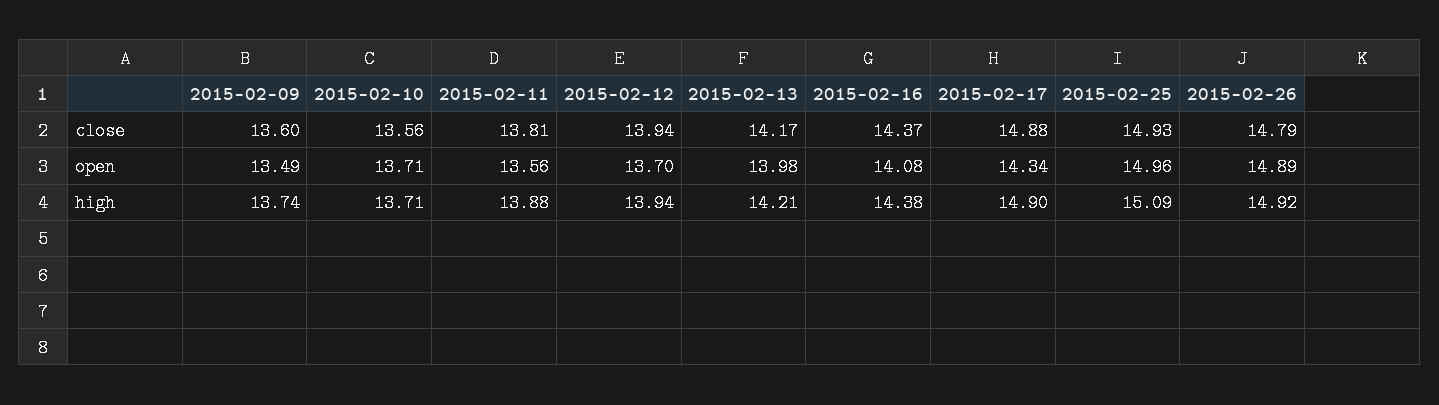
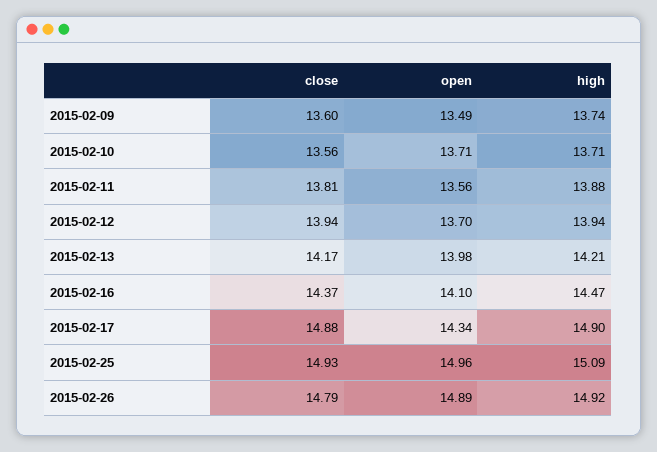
2015-02-16, open: 14.08 -> 14.1
2015-02-16, high: 14.38 -> 14.47

